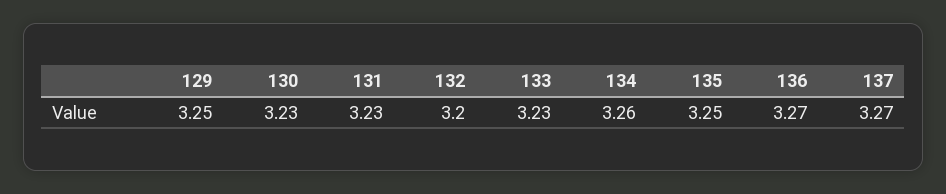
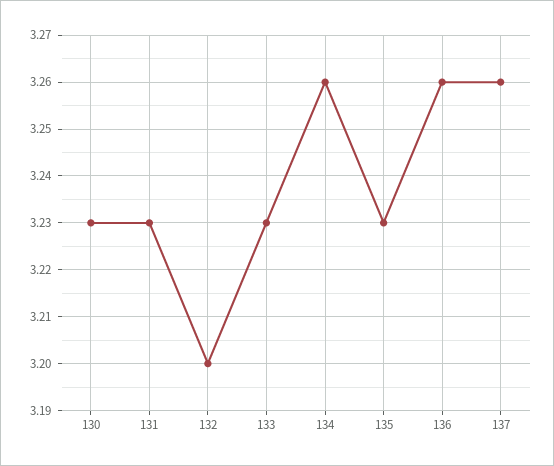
129: 3.25 -> none
135: 3.25 -> 3.23
136: 3.27 -> 3.26
137: 3.27 -> 3.26

